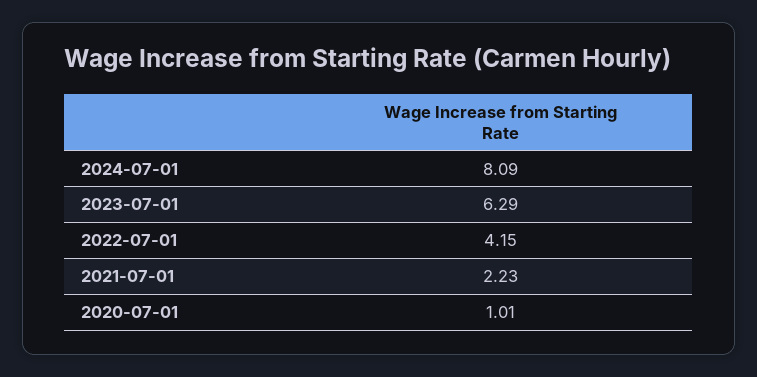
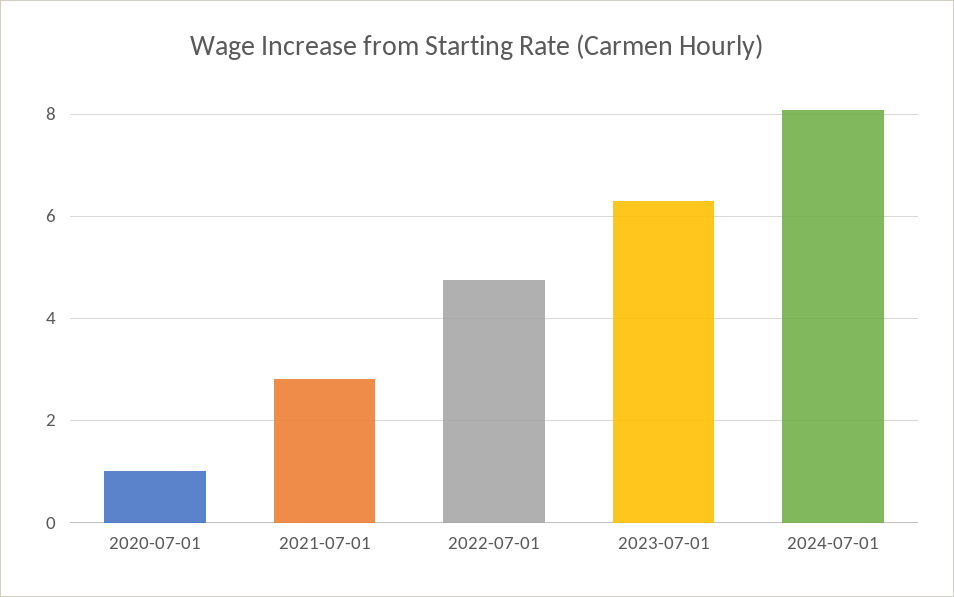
2022-07-01: 4.15 -> 4.8
2021-07-01: 2.23 -> 2.8

